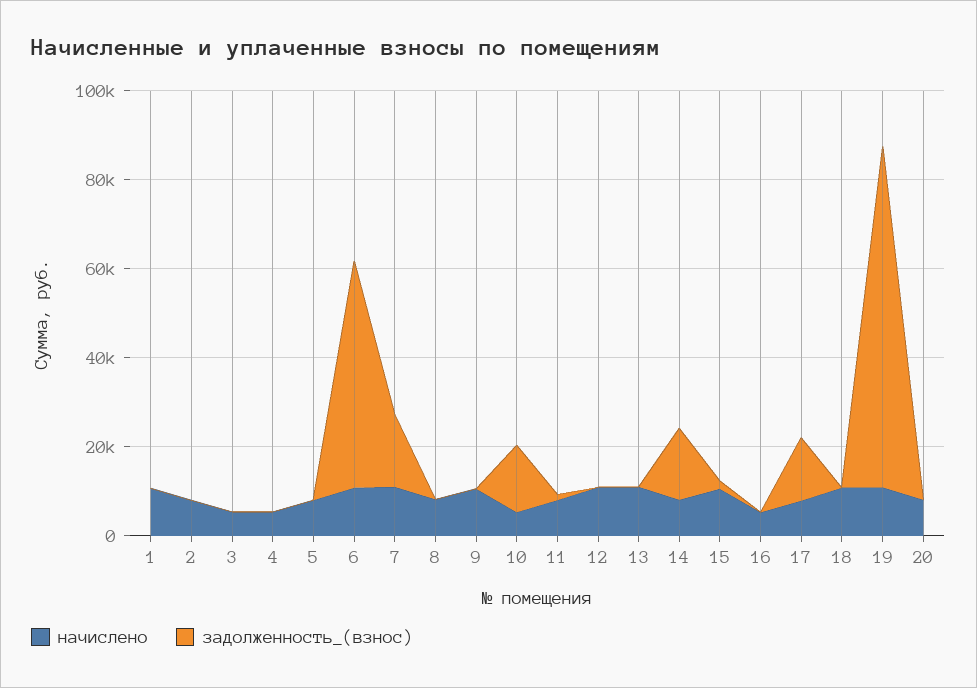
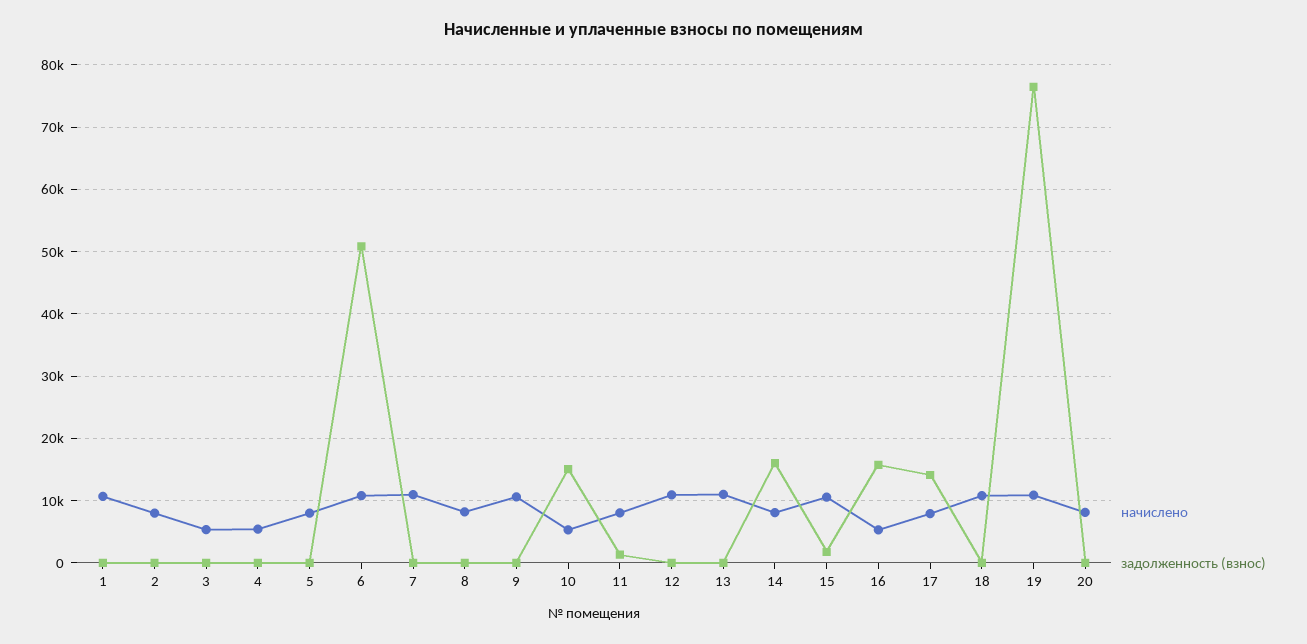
задолженность_(взнос), 7: 15000 -> 0
задолженность_(взнос), 16: 0 -> 16000

